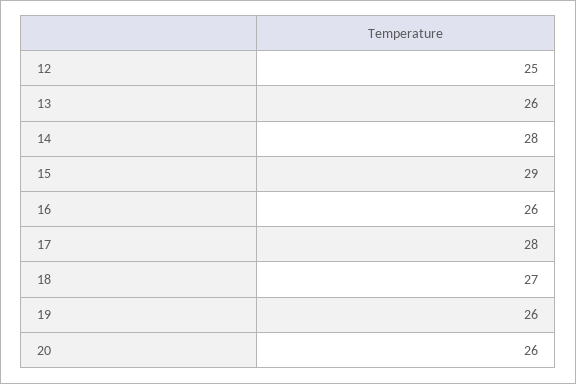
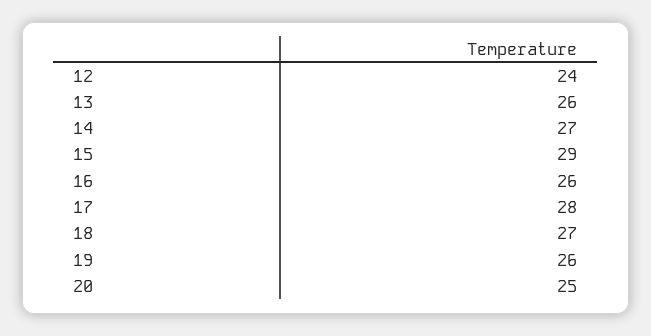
12: 25 -> 24
14: 28 -> 27
20: 26 -> 25

